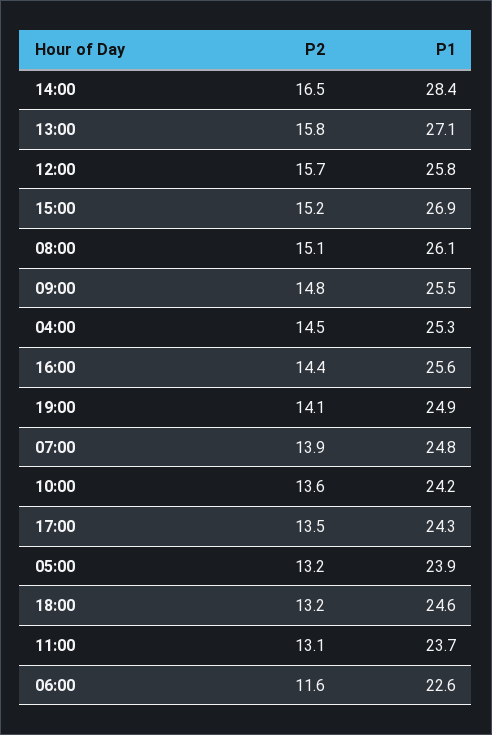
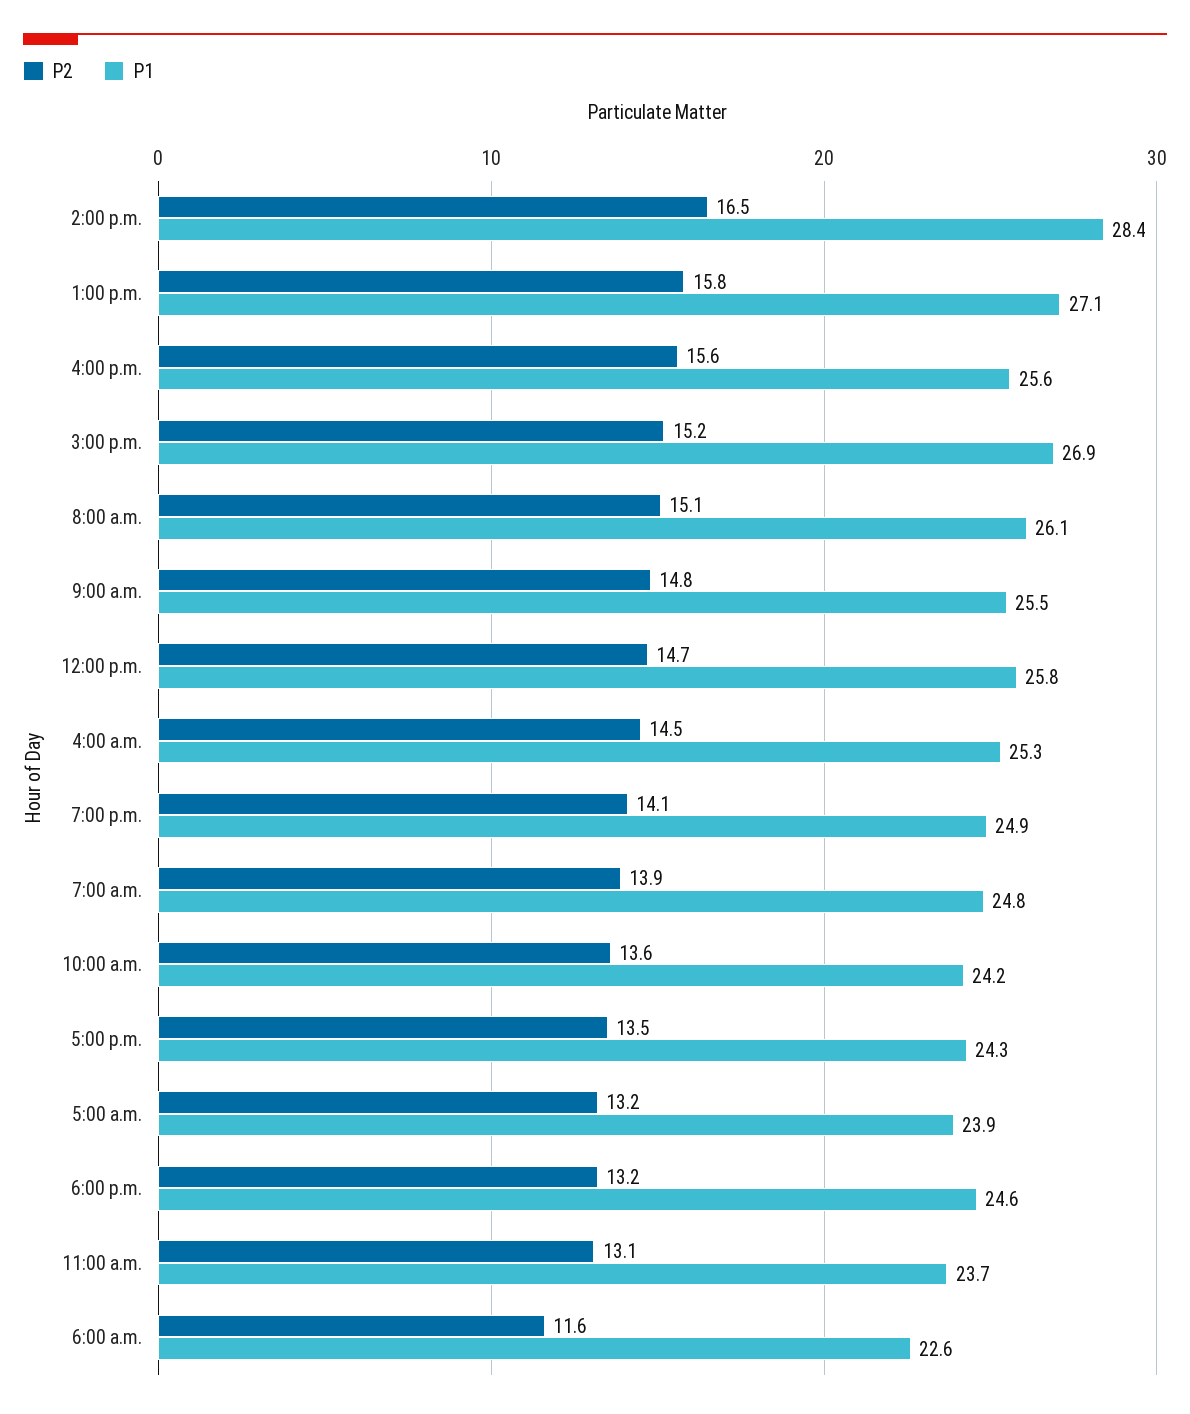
P2, 12:00: 15.7 -> 14.7
P2, 16:00: 14.4 -> 15.6

